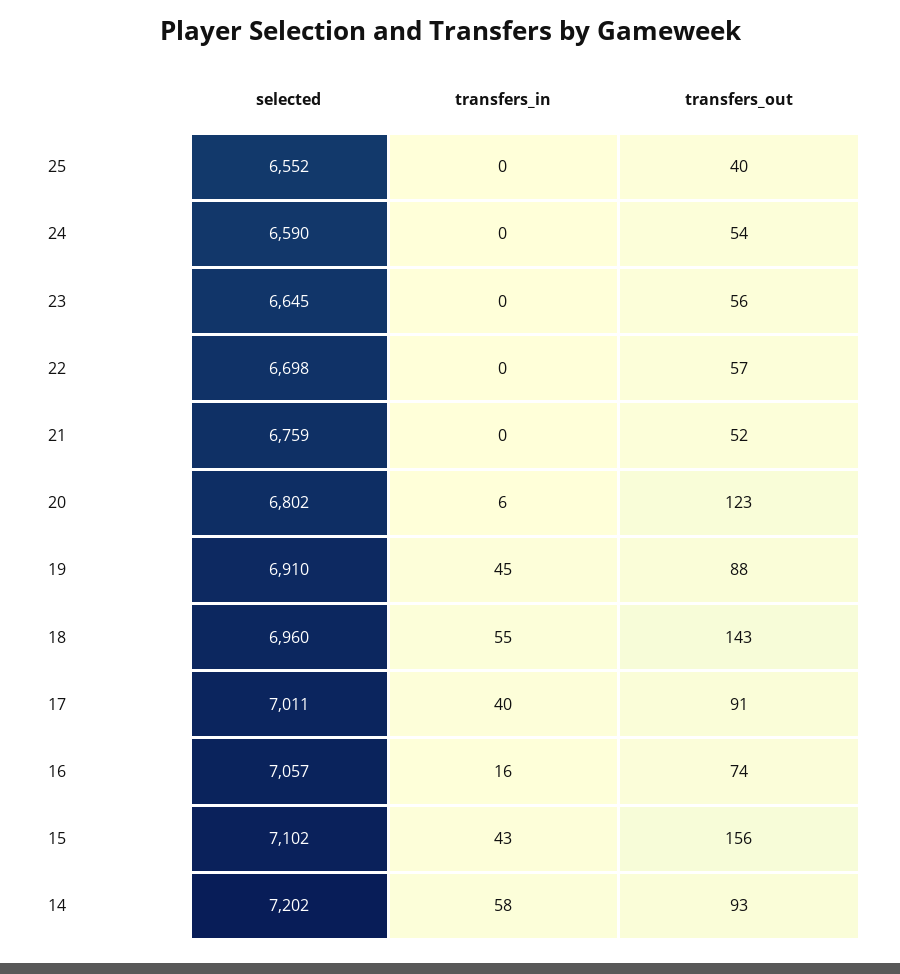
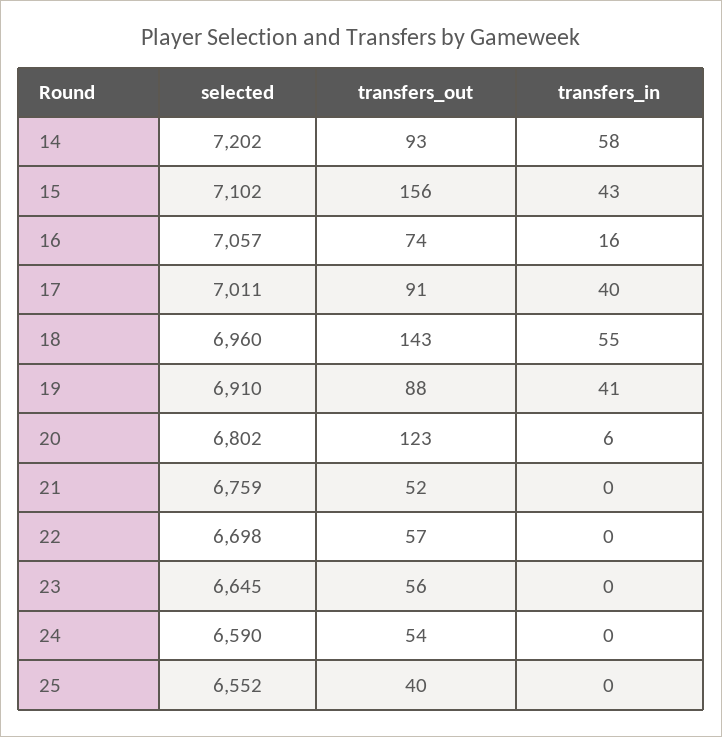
transfers_in, 19: 45 -> 41

